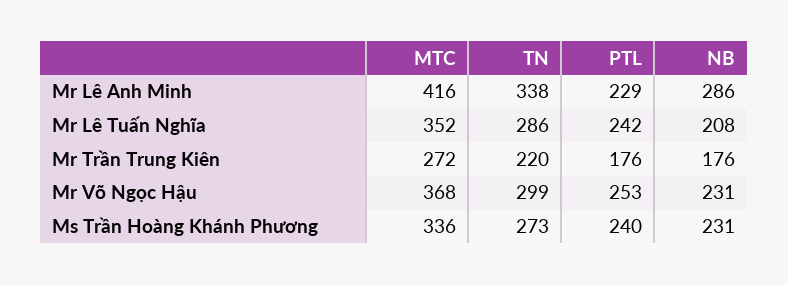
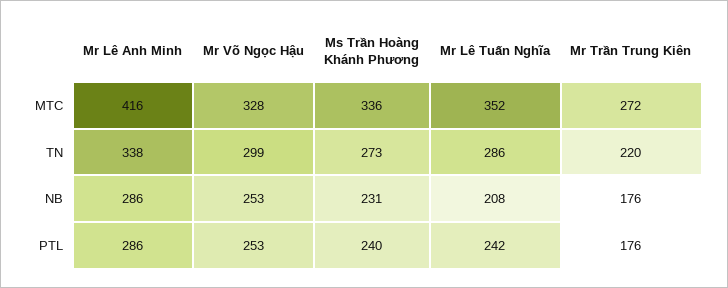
PTL, Mr Lê Anh Minh: 229 -> 286
MTC, Mr Võ Ngọc Hậu: 368 -> 328
NB, Mr Võ Ngọc Hậu: 231 -> 253

